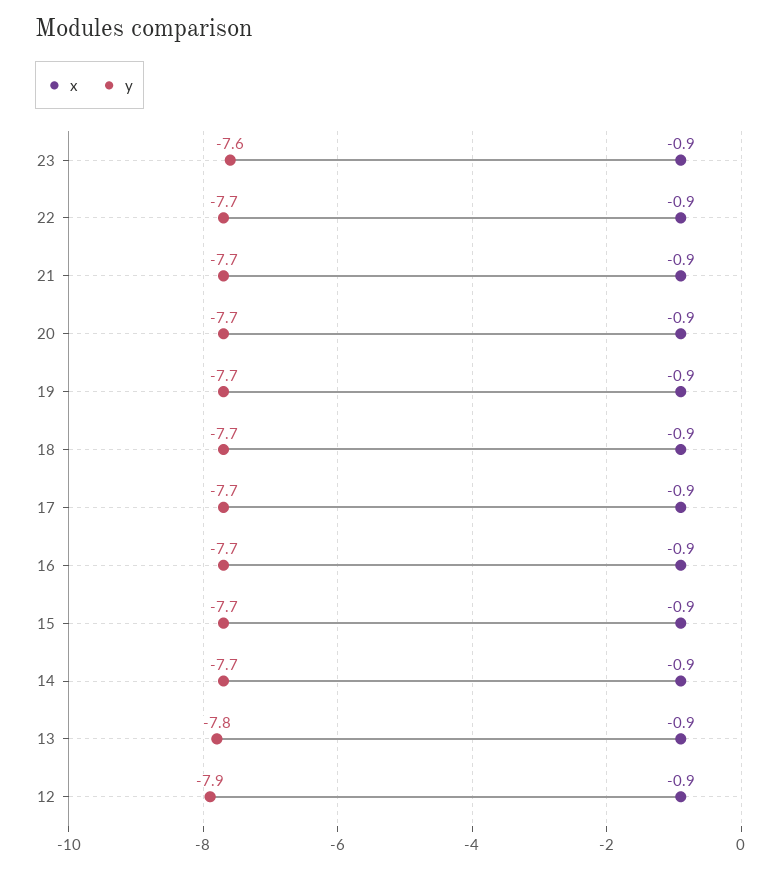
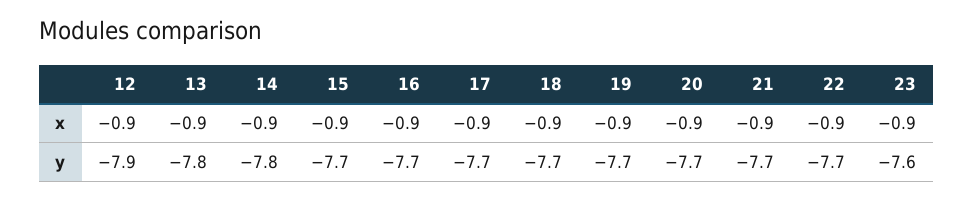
y, 14: -7.7 -> -7.8

